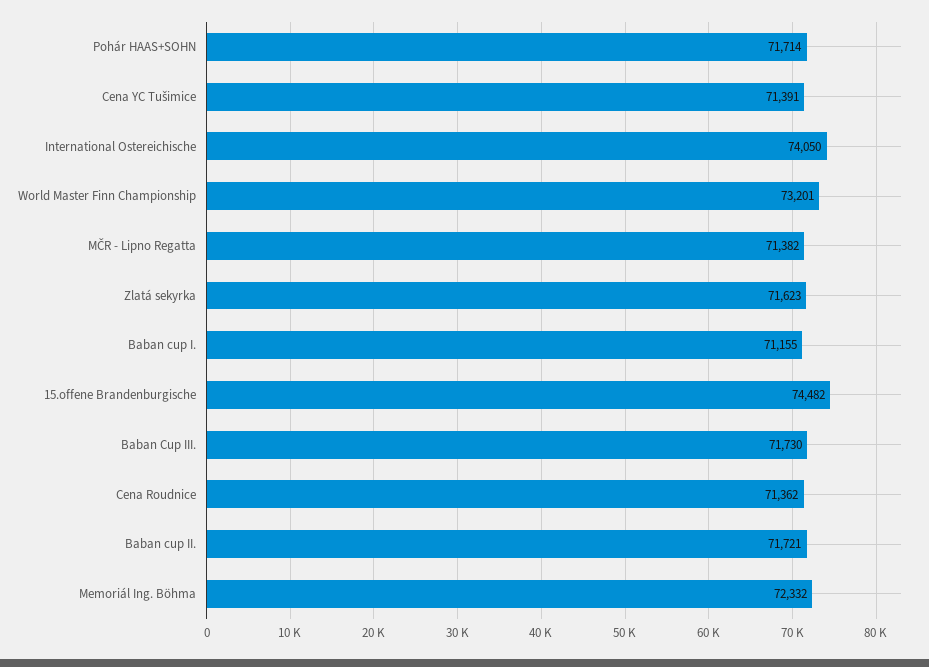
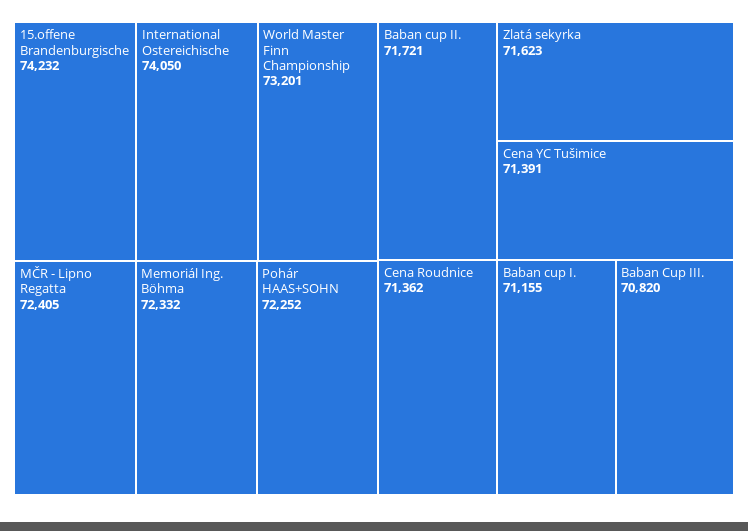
Pohár HAAS+SOHN: 71714 -> 72252
MČR - Lipno Regatta: 71382 -> 72405
15.offene Brandenburgische: 74482 -> 74232
Baban Cup III.: 71730 -> 70820

